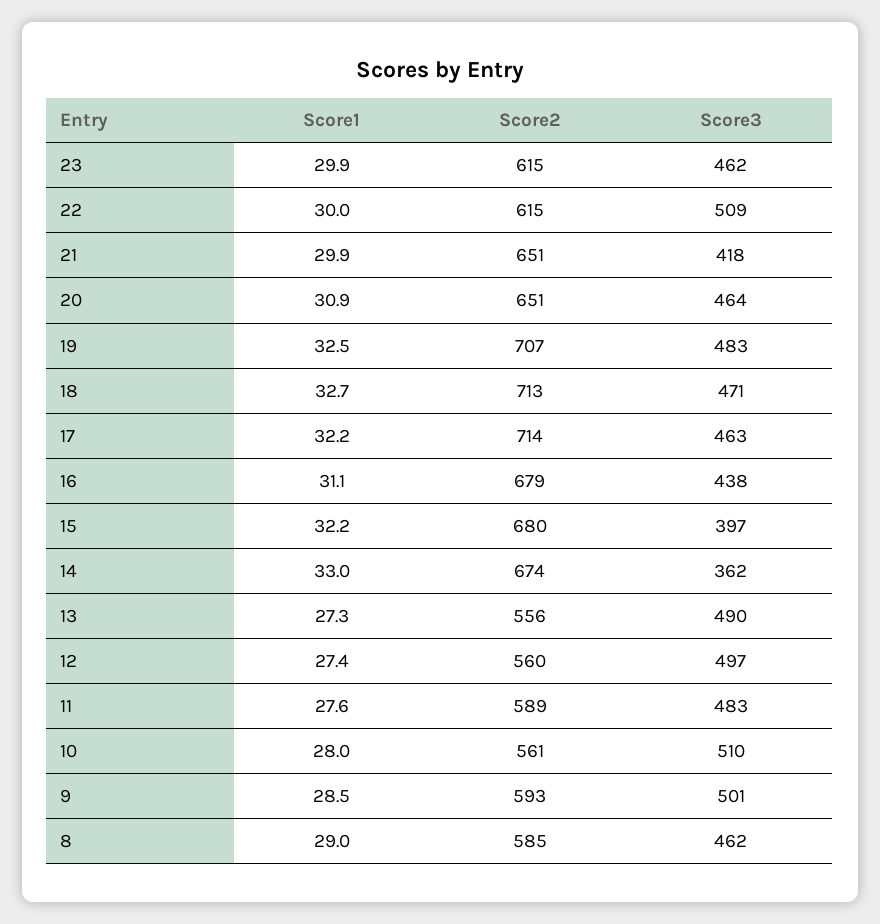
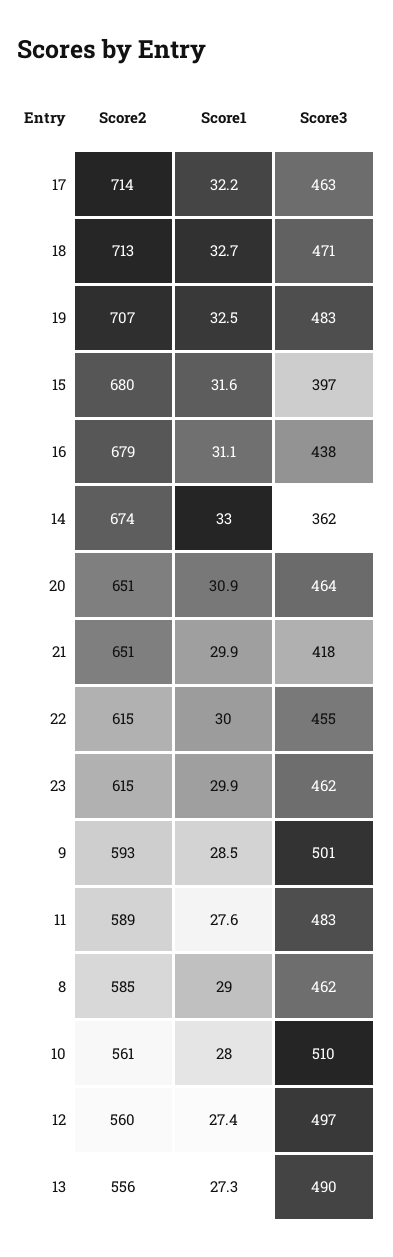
Score3, 22: 509 -> 455
Score1, 15: 32.2 -> 31.6

